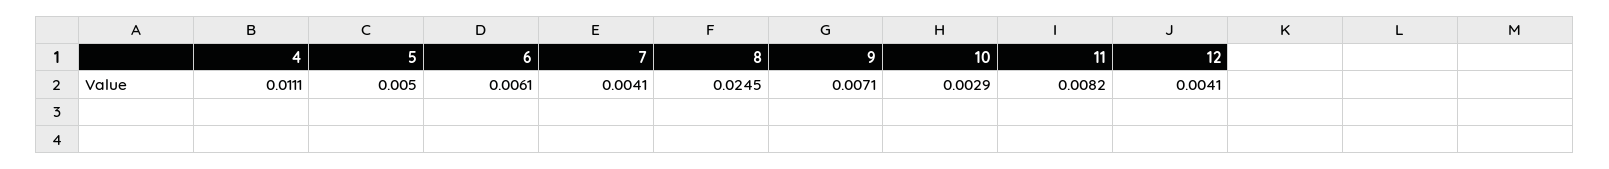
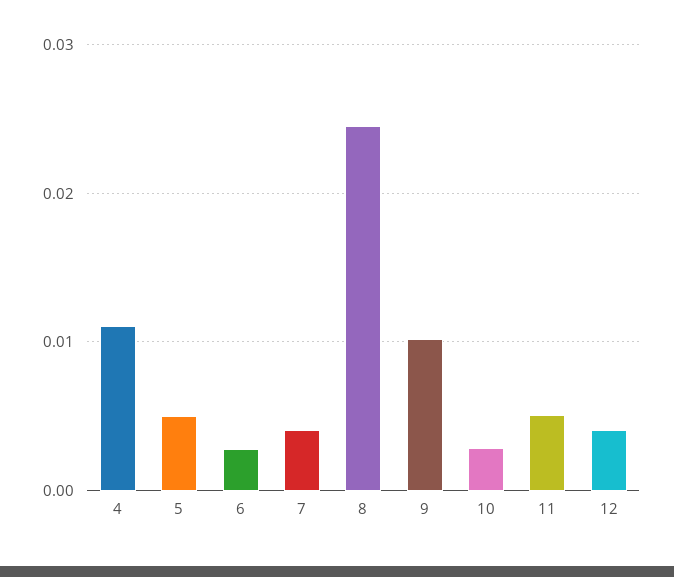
6: 0.0061 -> 0.003
9: 0.0071 -> 0.01
11: 0.0082 -> 0.005

